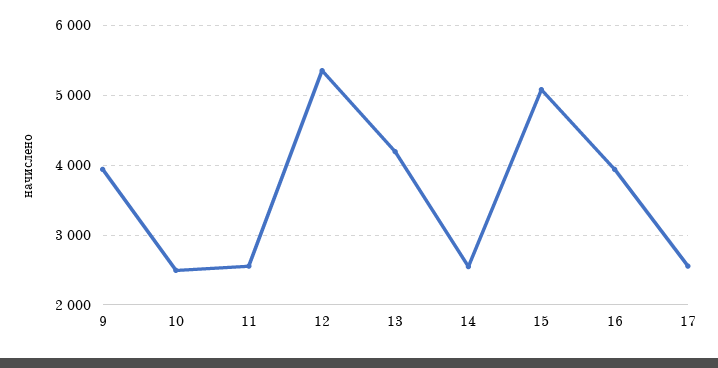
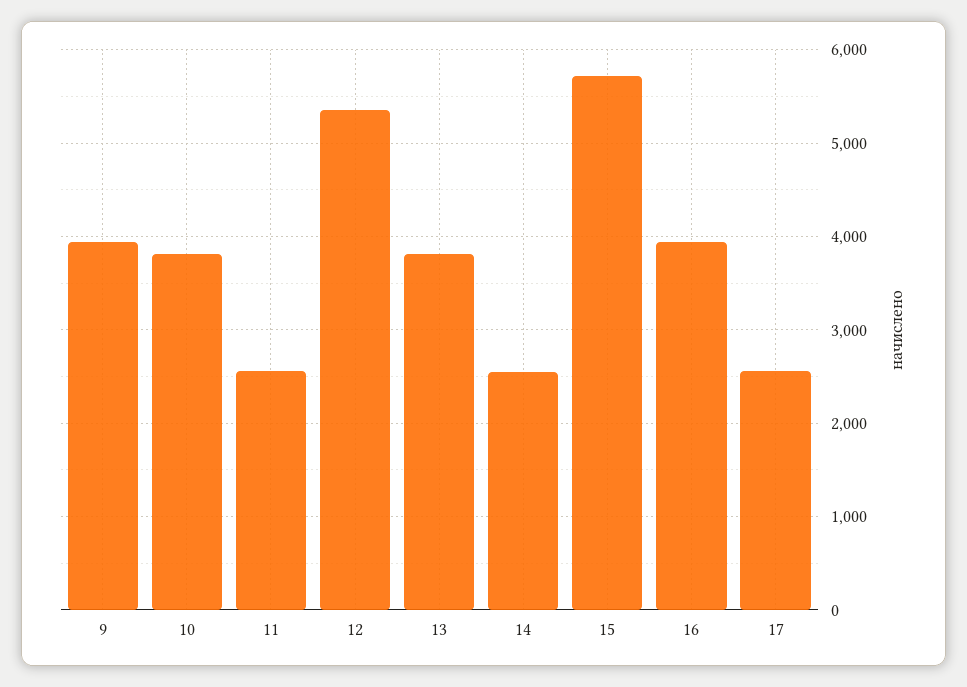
10: 2500 -> 3800
13: 4200 -> 3800
15: 5100 -> 5700

